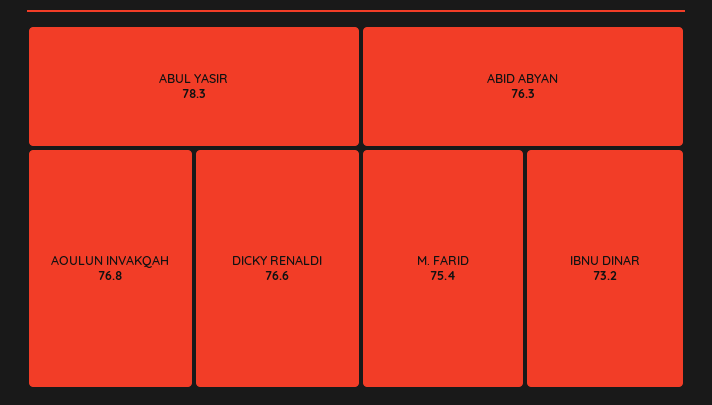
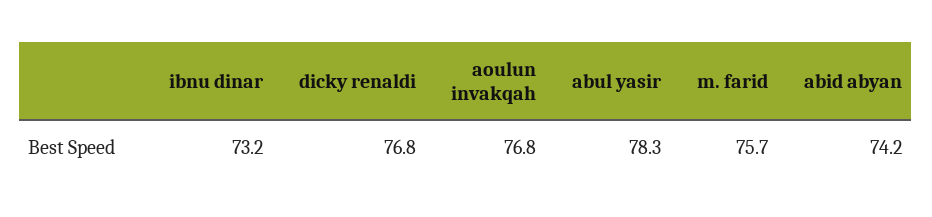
DICKY RENALDI: 76.6 -> 76.8
ABID ABYAN: 76.3 -> 74.2
M. FARID: 75.4 -> 75.7

